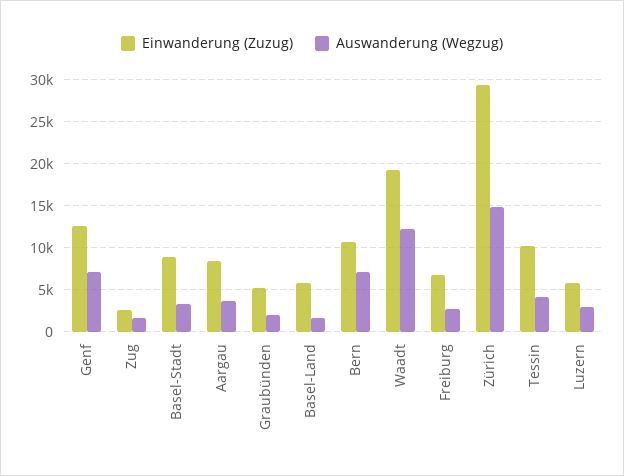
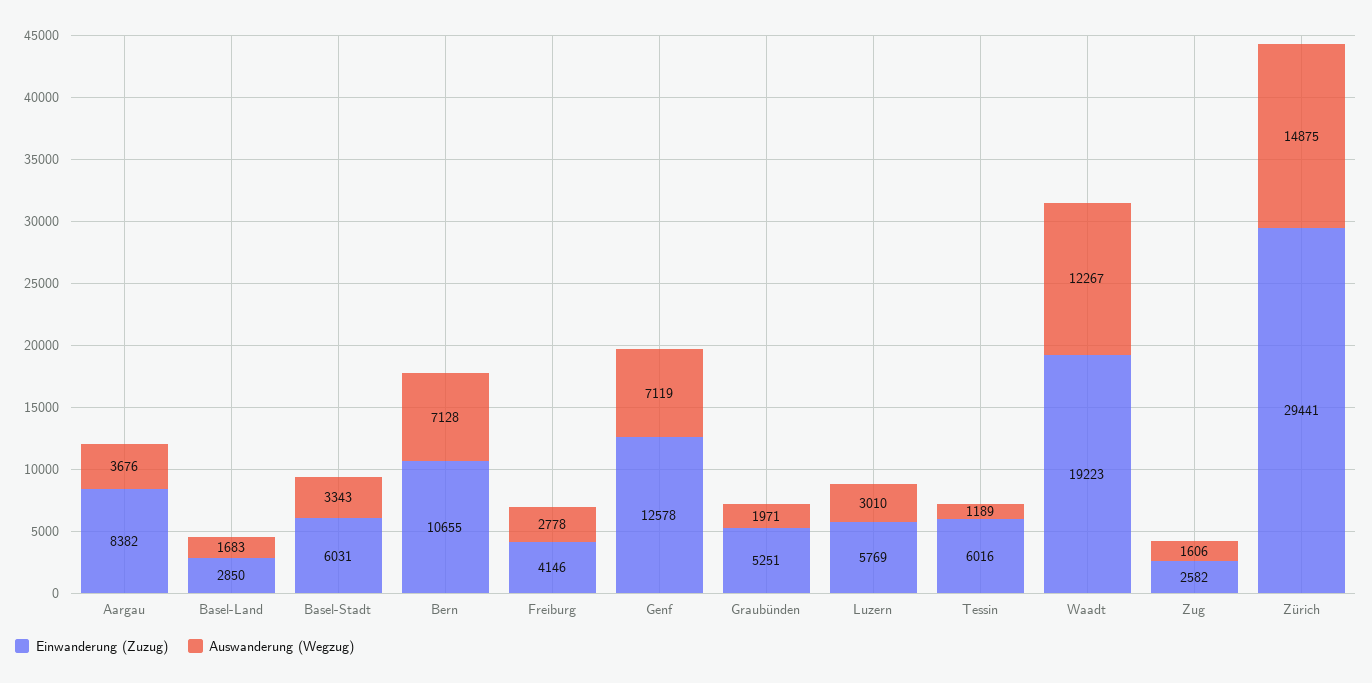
Einwanderung (Zuzug), Basel-Stadt: 9000 -> 6031
Einwanderung (Zuzug), Basel-Land: 6000 -> 2850
Einwanderung (Zuzug), Freiburg: 7000 -> 4146
Einwanderung (Zuzug), Tessin: 10000 -> 6016
Auswanderung (Wegzug), Tessin: 4000 -> 1189

